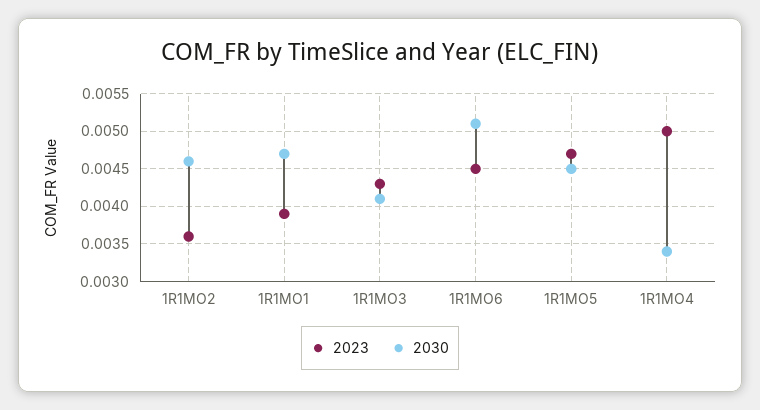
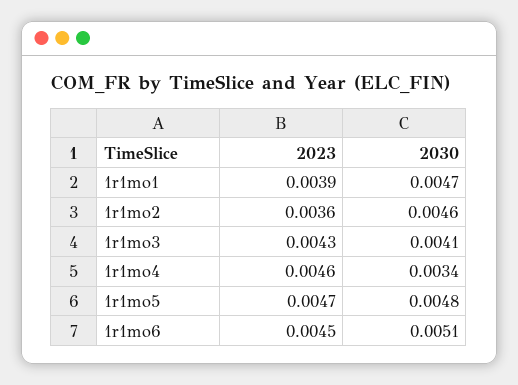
2030, 1R1MO5: 0.0045 -> 0.0048
2023, 1R1MO4: 0.005 -> 0.0046

